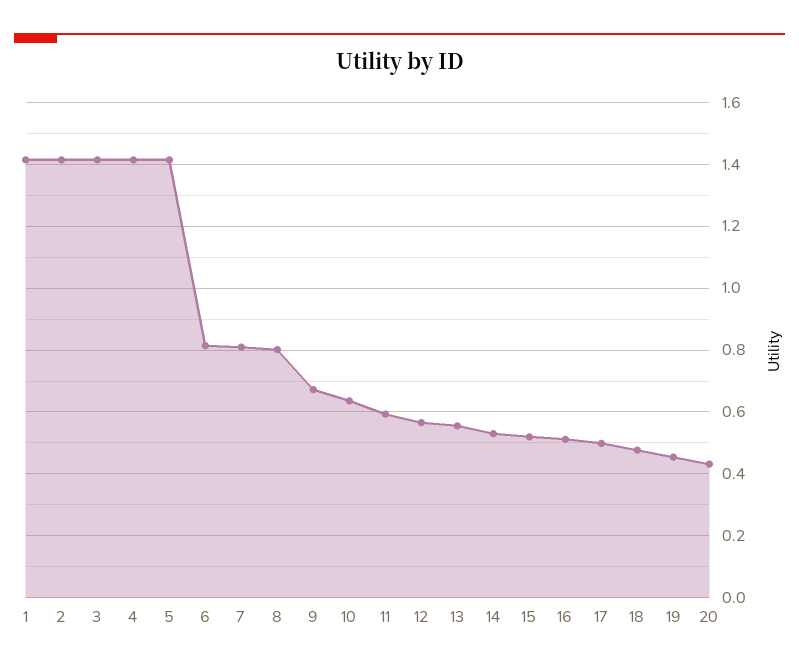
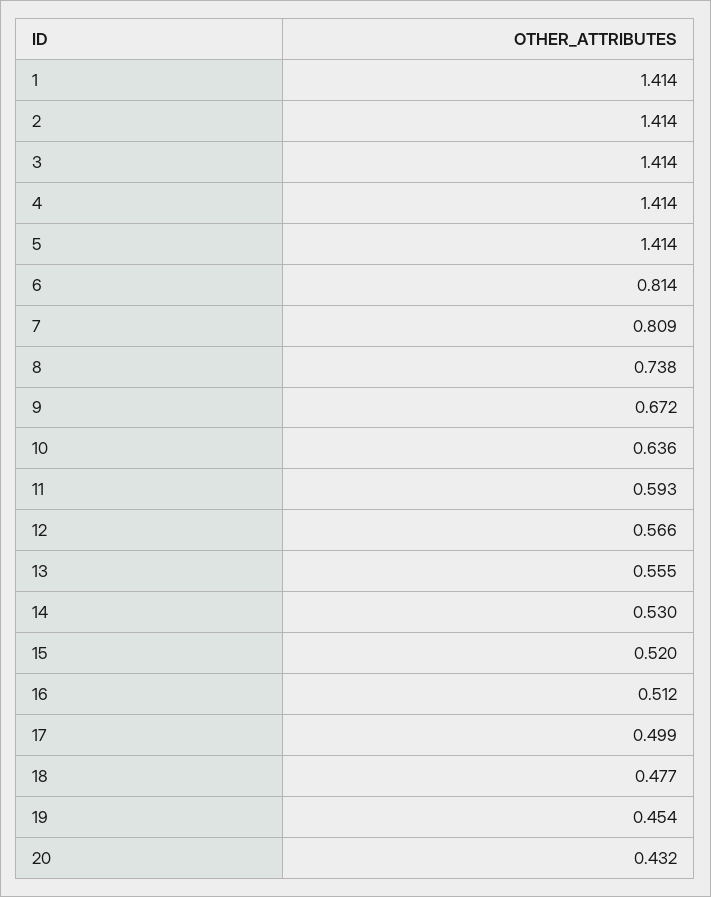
8: 0.8 -> 0.738

